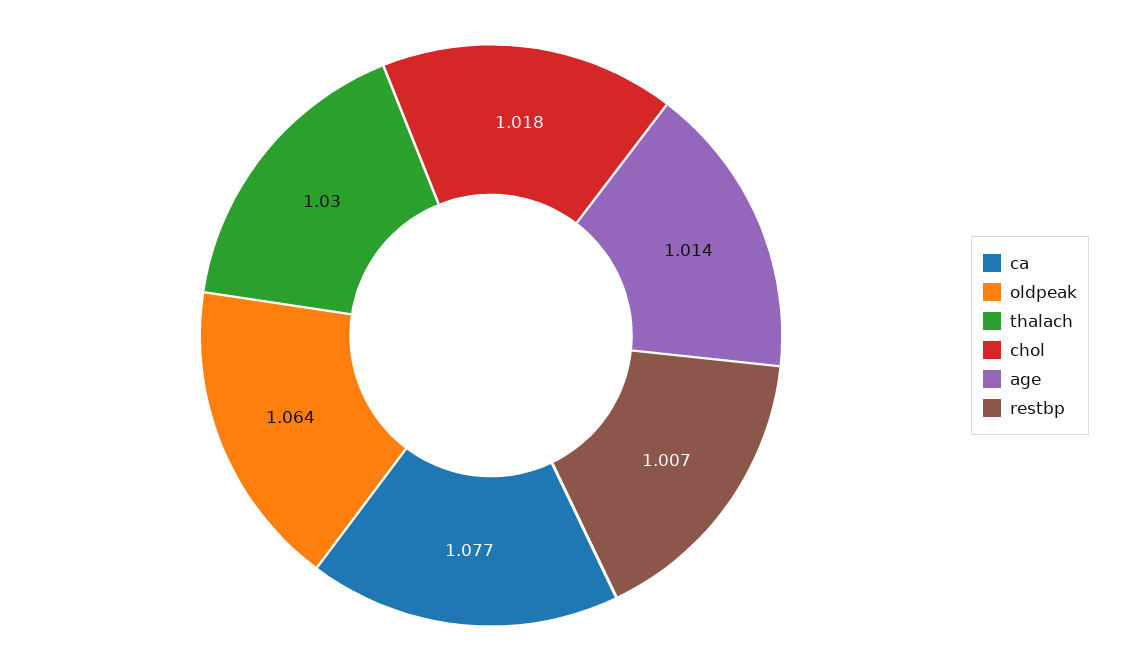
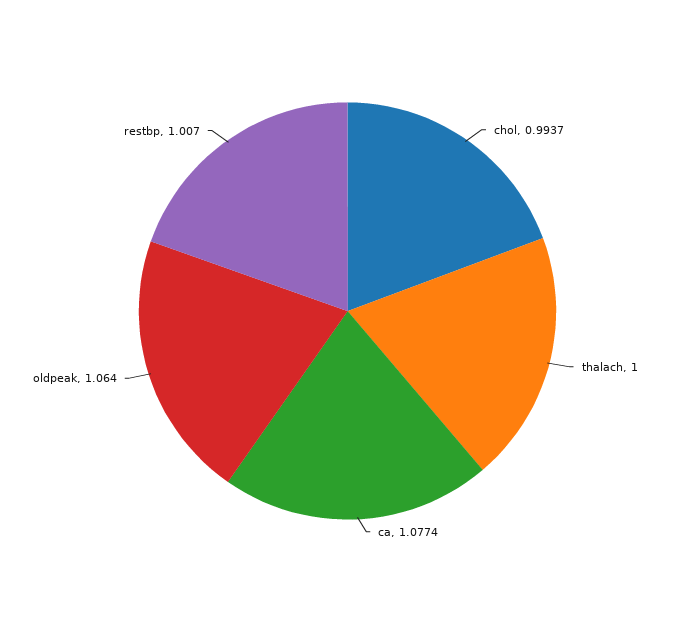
thalach: 1.03 -> 1
chol: 1.018 -> 0.9937
age: 1.014 -> none

